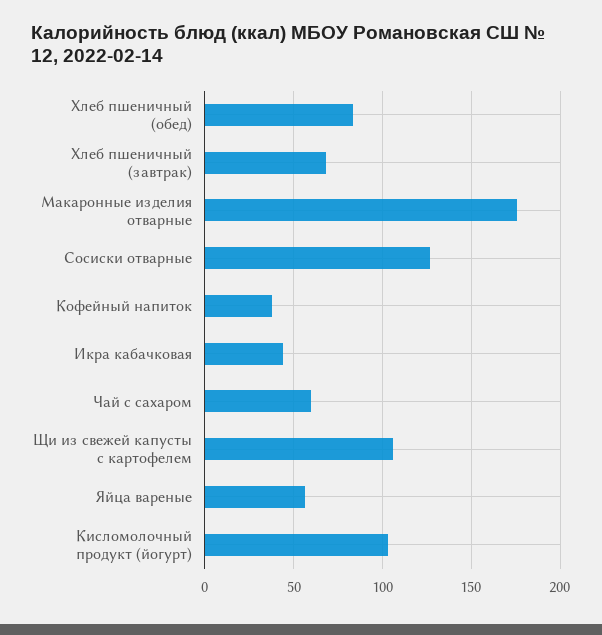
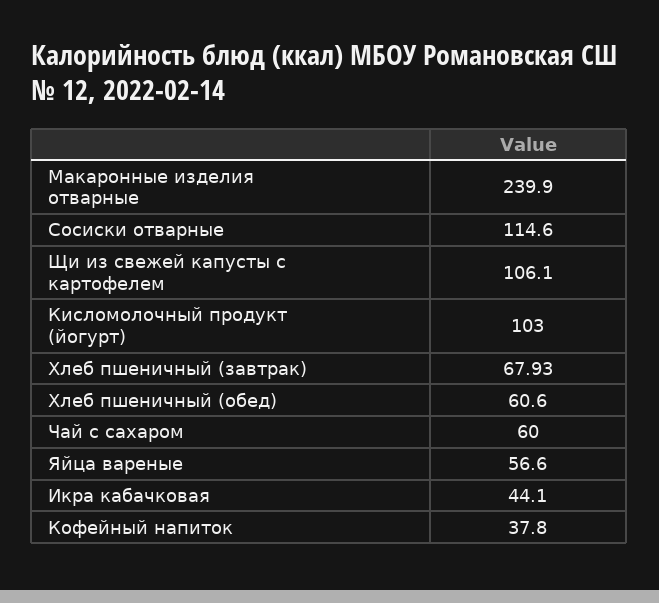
Хлеб пшеничный (обед): 85 -> 60.6
Макаронные изделия отварные: 175 -> 239.9
Сосиски отварные: 125 -> 114.6

